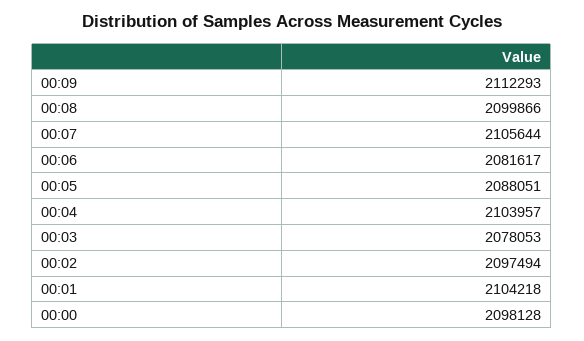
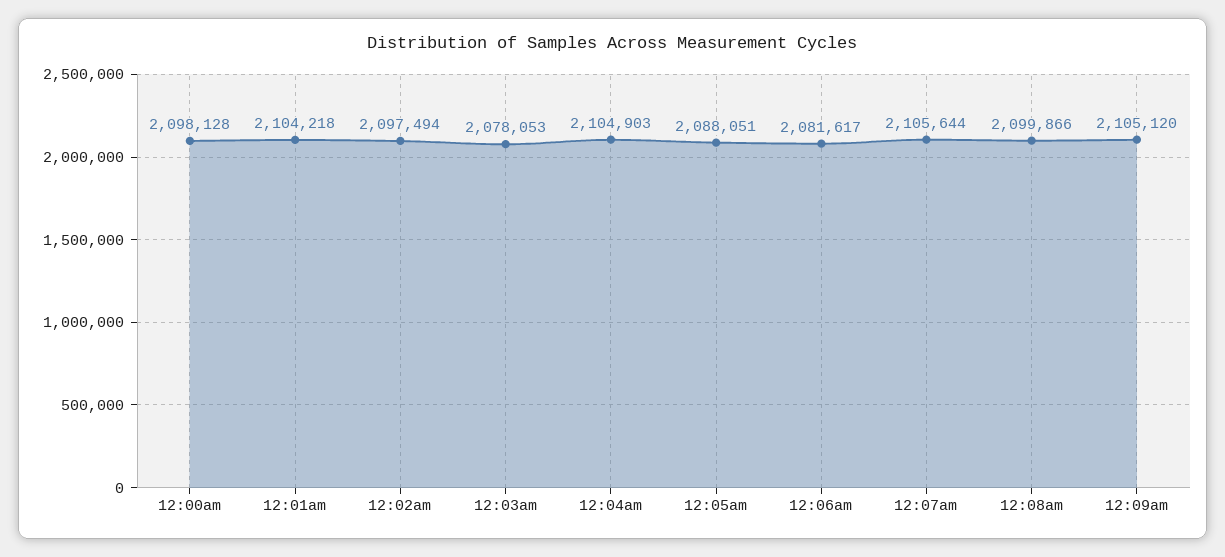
00:09: 2112293 -> 2105120
00:04: 2103957 -> 2104903

